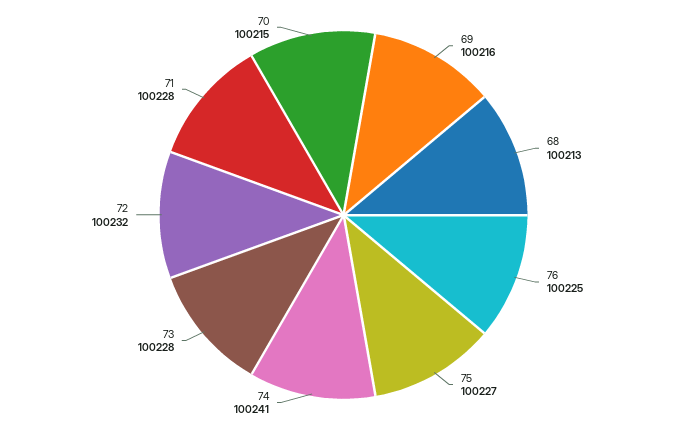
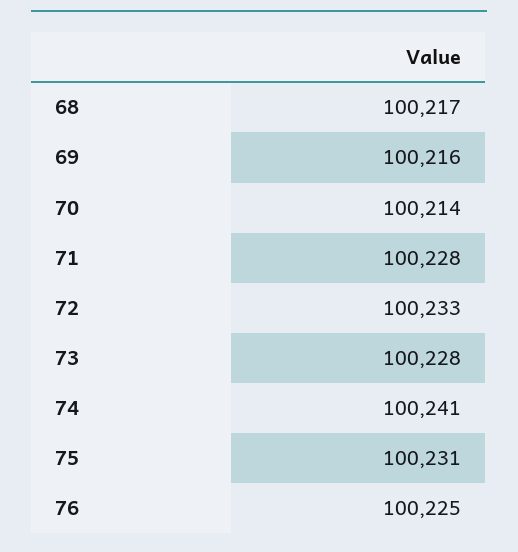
68: 100213 -> 100217
75: 100227 -> 100231
72: 100232 -> 100233
70: 100215 -> 100214

